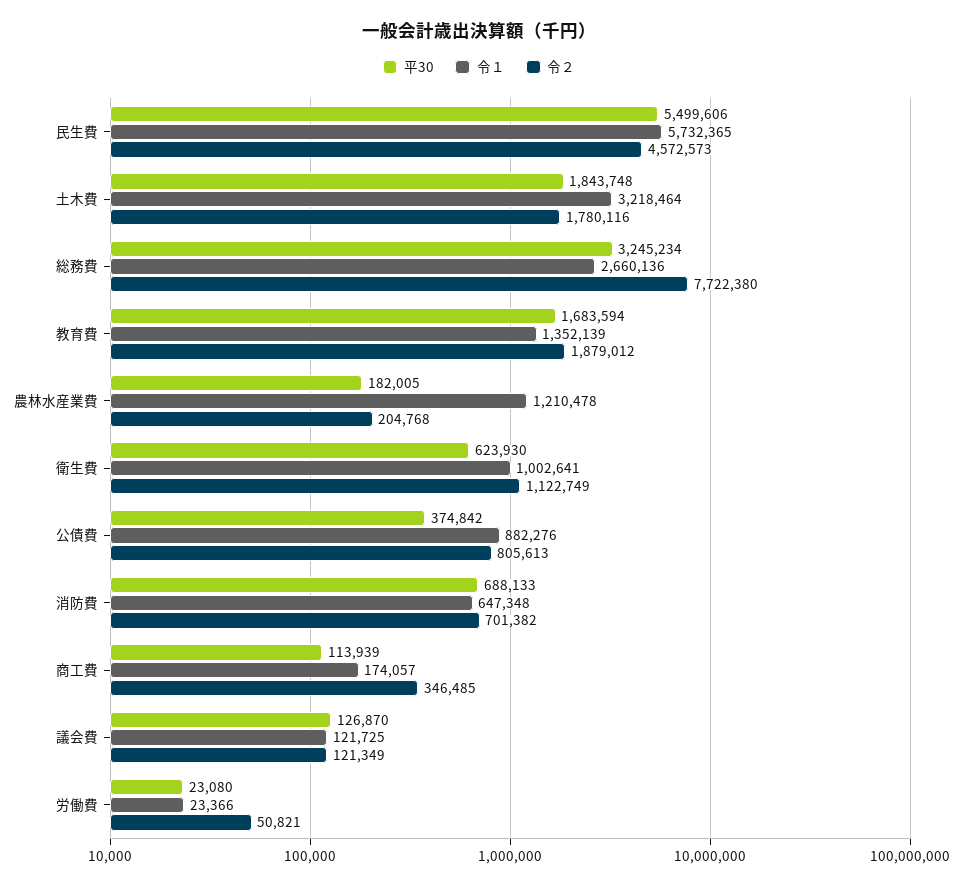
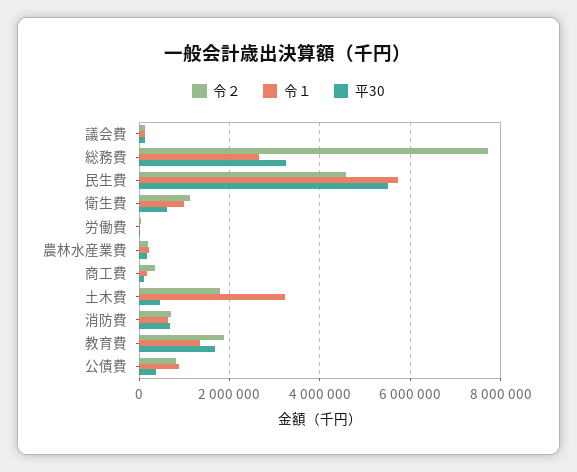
平30, 土木費: 1843748 -> 400000
令１, 農林水産業費: 1210478 -> 200000

